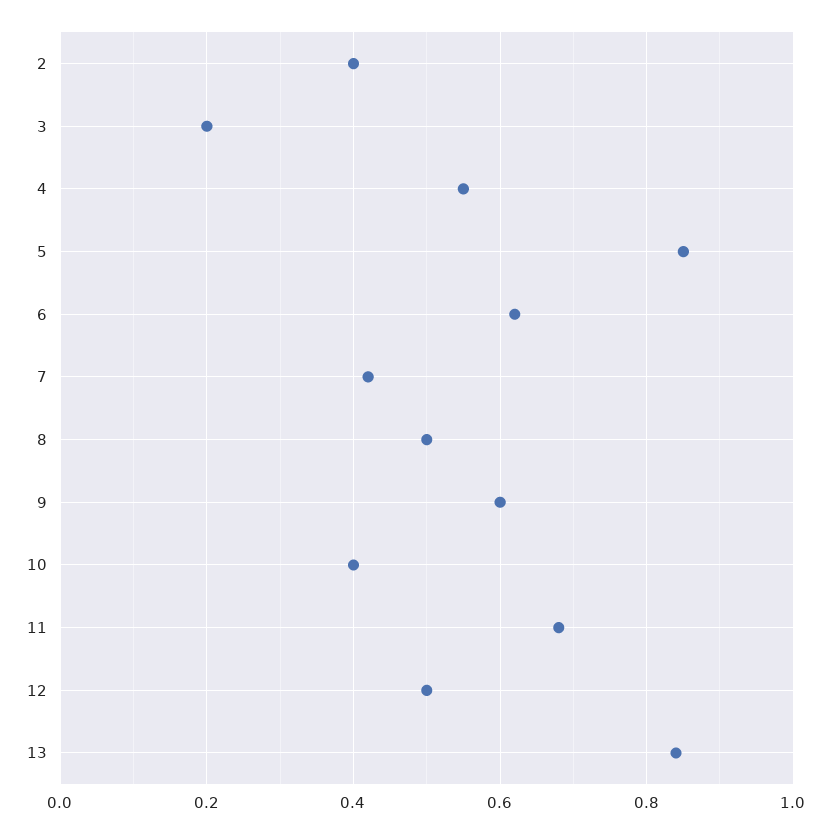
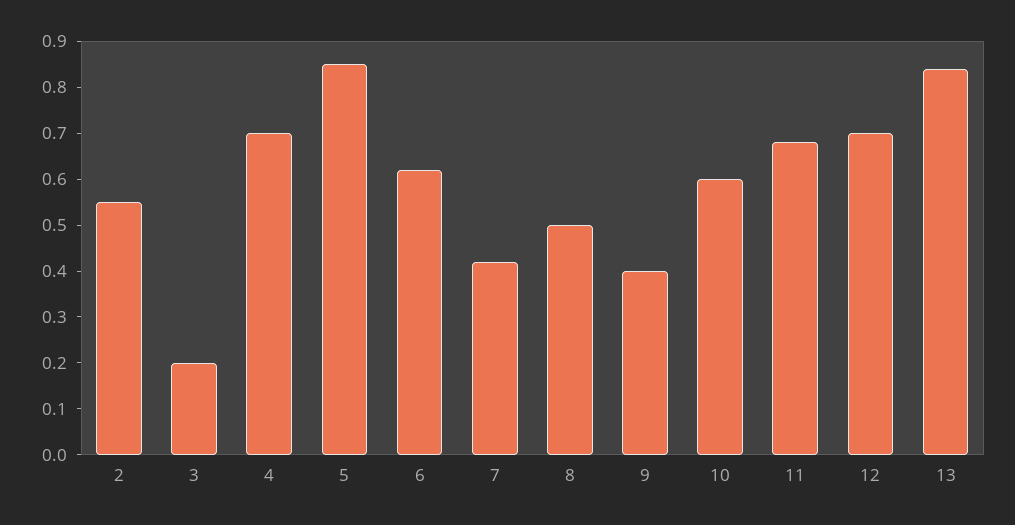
2: 0.4 -> 0.55
4: 0.55 -> 0.7
9: 0.6 -> 0.4
10: 0.4 -> 0.6
12: 0.5 -> 0.7

